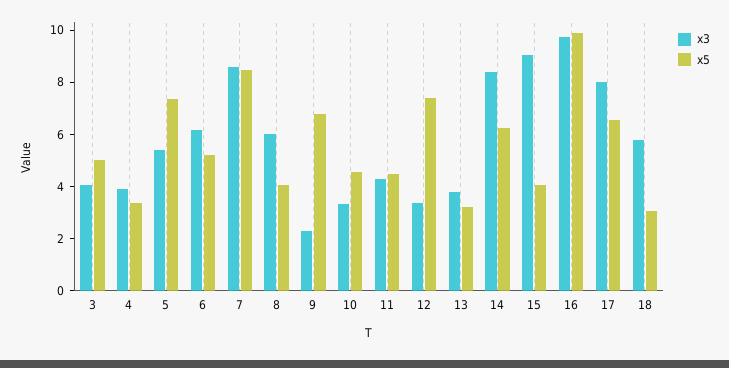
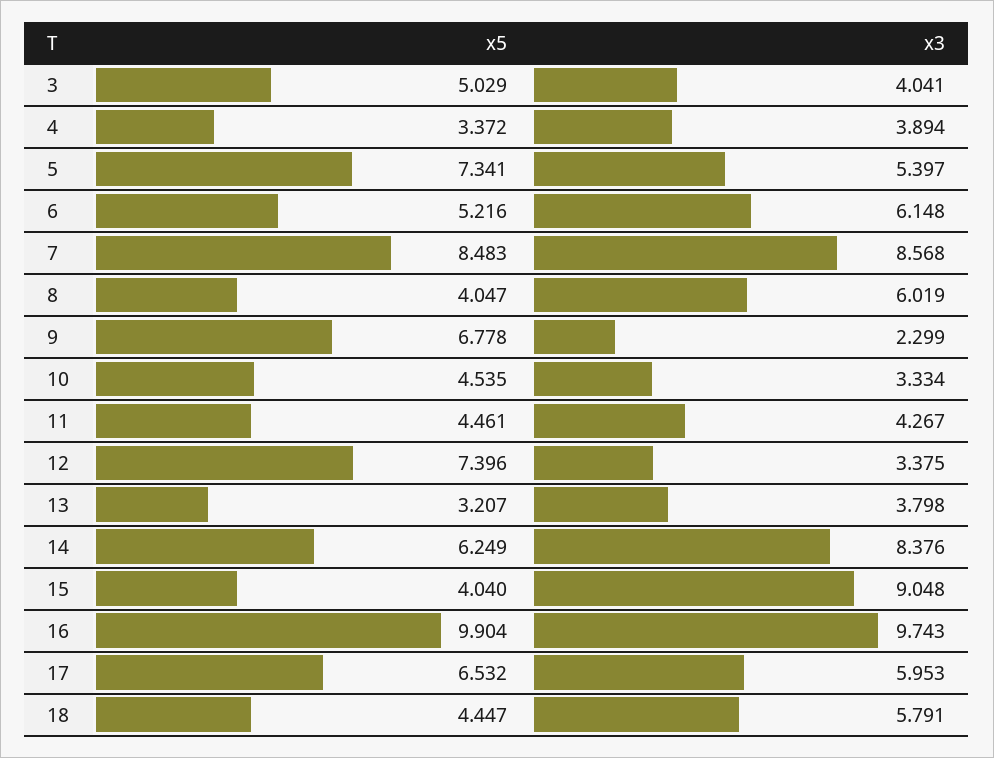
x3, 17: 8 -> 5.953
x5, 18: 3 -> 4.447

